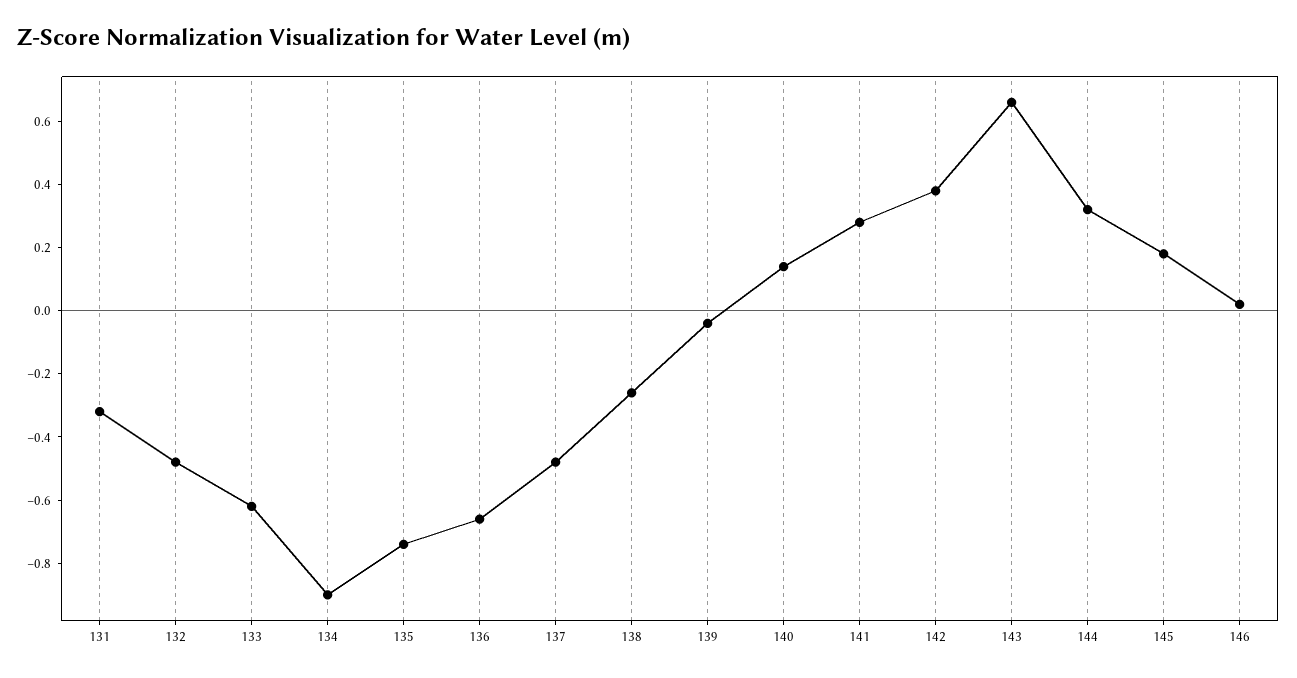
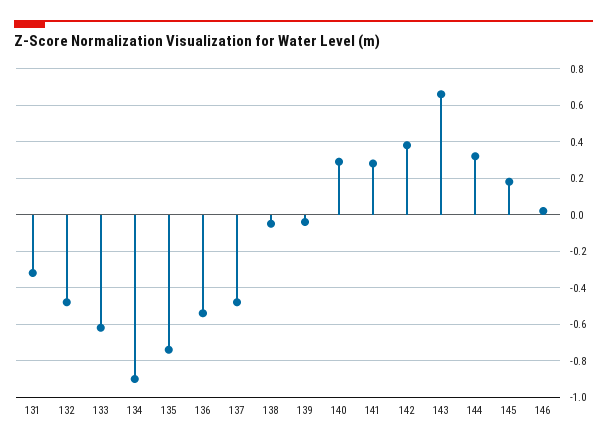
136: -0.65 -> -0.55
138: -0.25 -> -0.05
140: 0.15 -> 0.3

